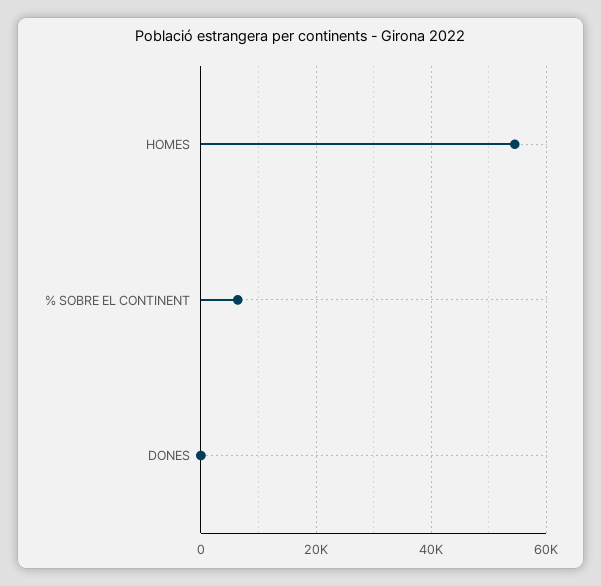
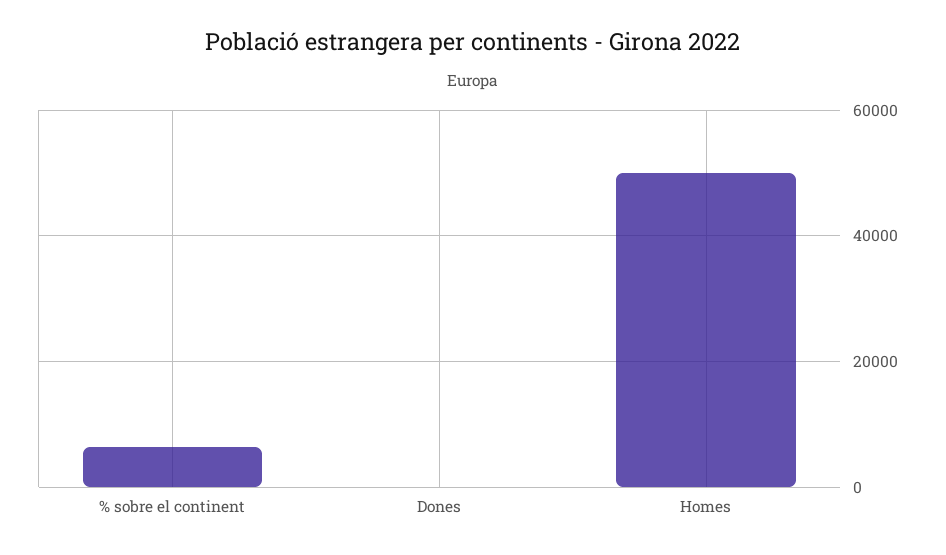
HOMES: 54000 -> 50000

